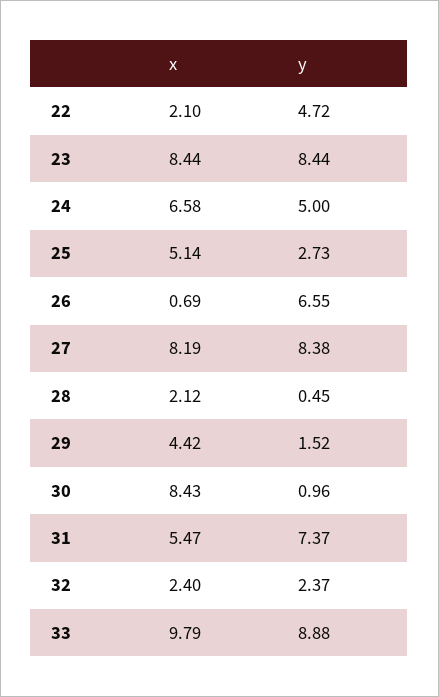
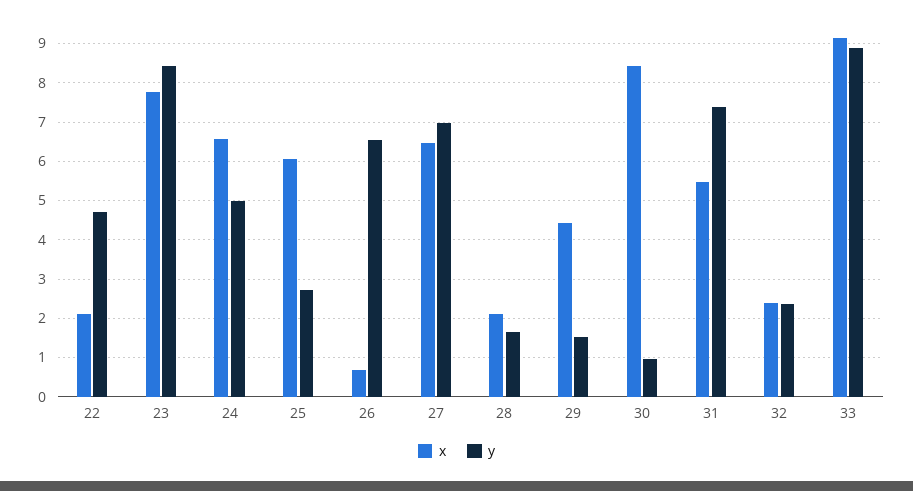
x, 23: 8.44 -> 7.8
x, 25: 5.14 -> 6
x, 27: 8.19 -> 6.4
y, 27: 8.38 -> 7
y, 28: 0.45 -> 1.6
x, 33: 9.79 -> 9.2

